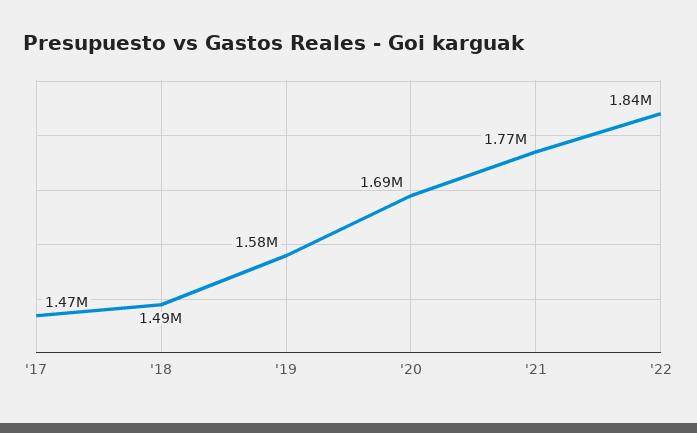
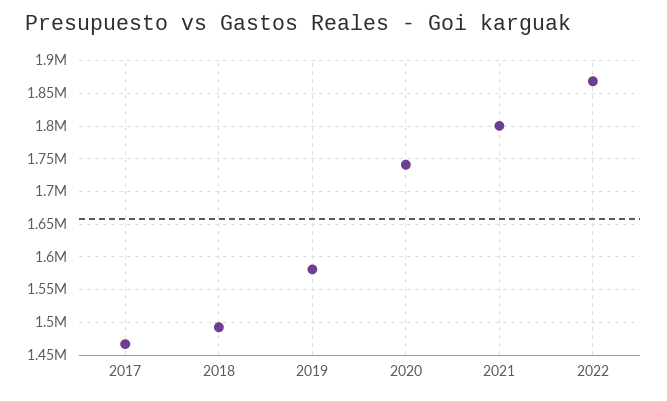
'20: 1690000 -> 1740000
'21: 1770000 -> 1800000
'22: 1840000 -> 1870000

